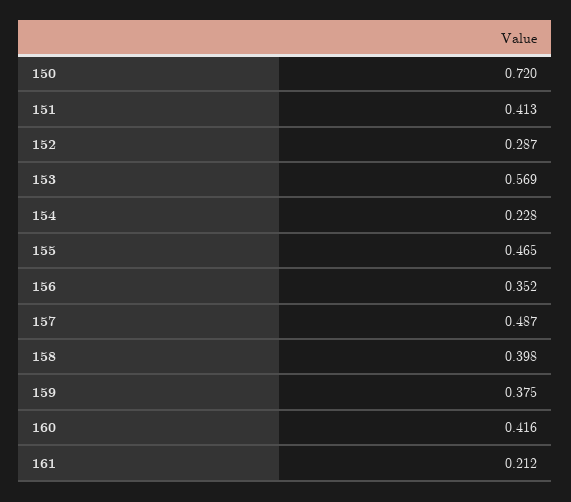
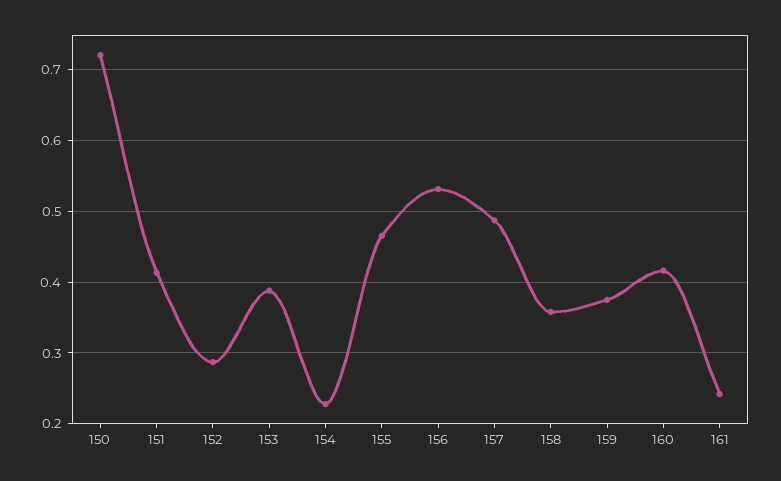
153: 0.569 -> 0.39
156: 0.352 -> 0.53
158: 0.398 -> 0.36
161: 0.212 -> 0.24

